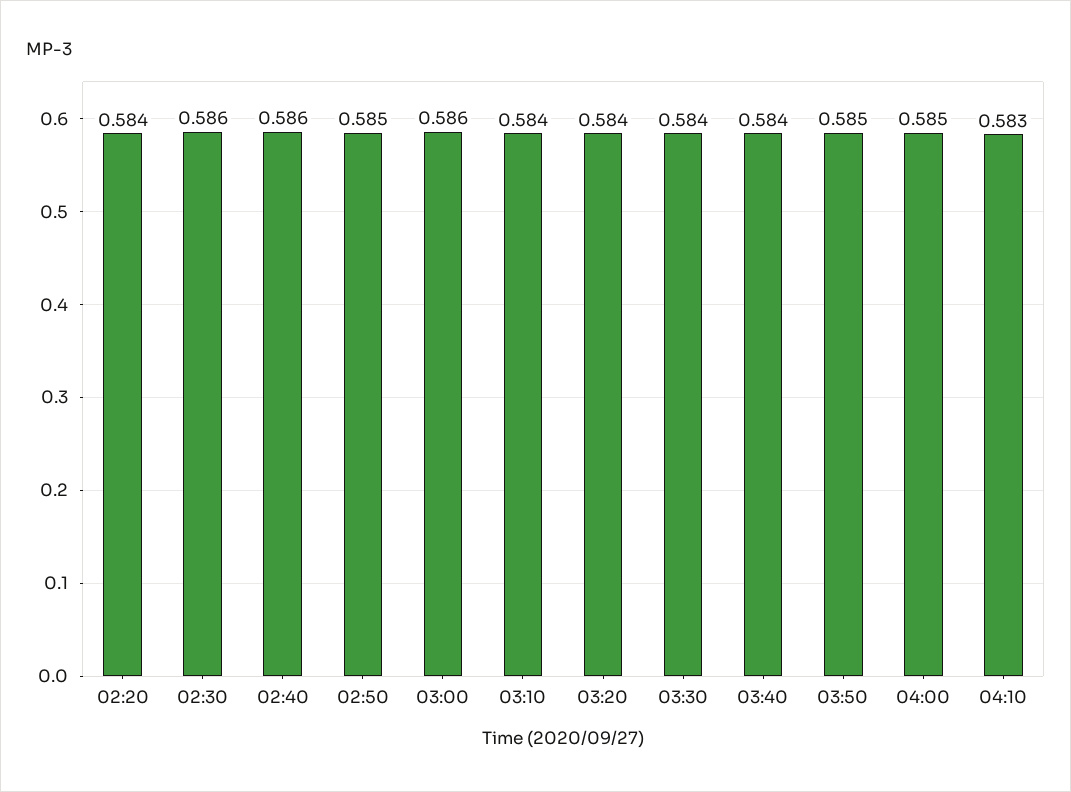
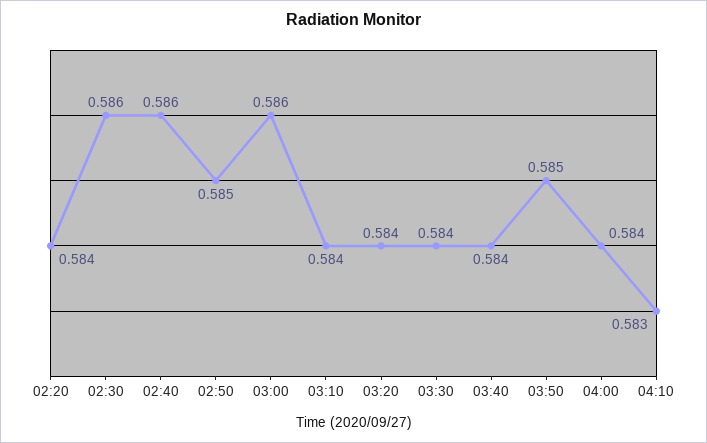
04:00: 0.585 -> 0.584

